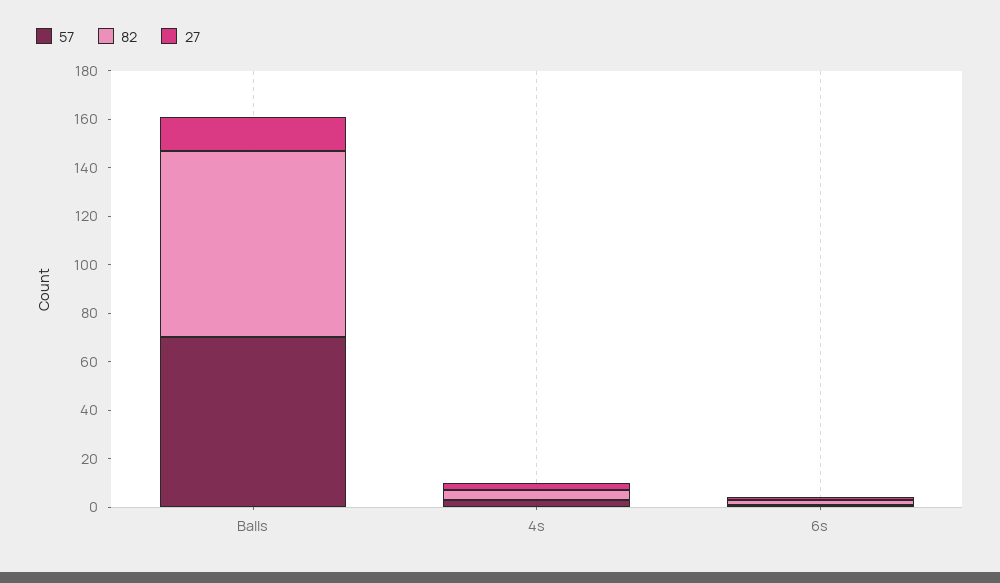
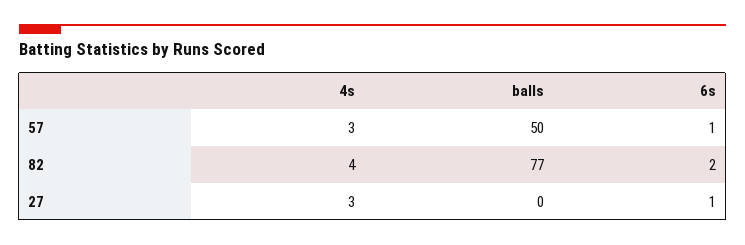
57, Balls: 70 -> 50
27, Balls: 15 -> 0

